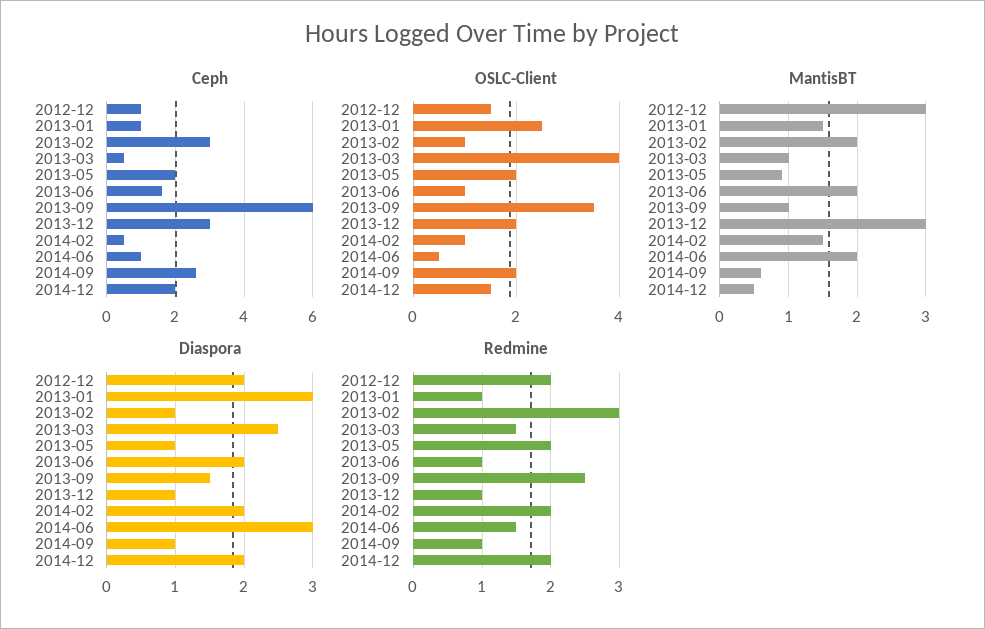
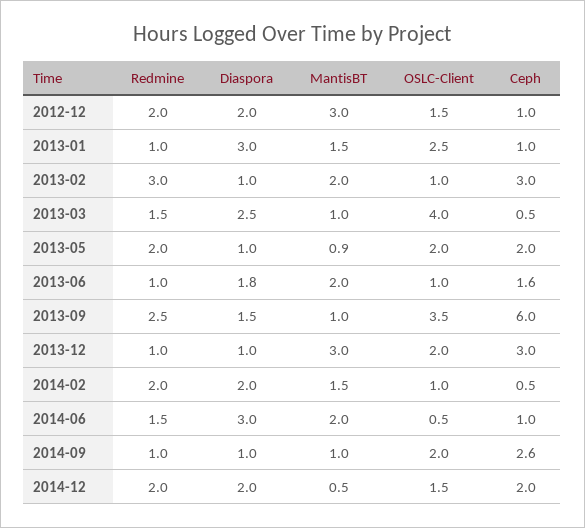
MantisBT, 2014-09: 0.6 -> 1
Diaspora, 2013-06: 2 -> 1.8

